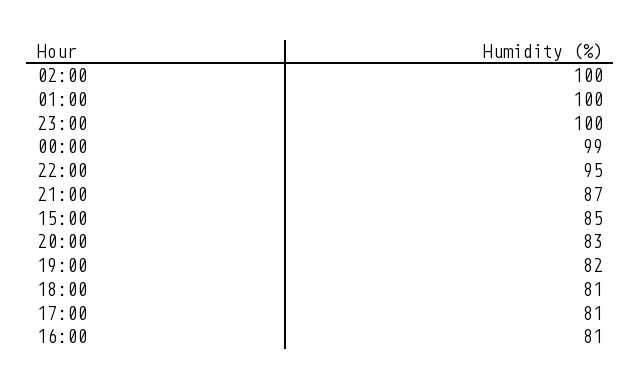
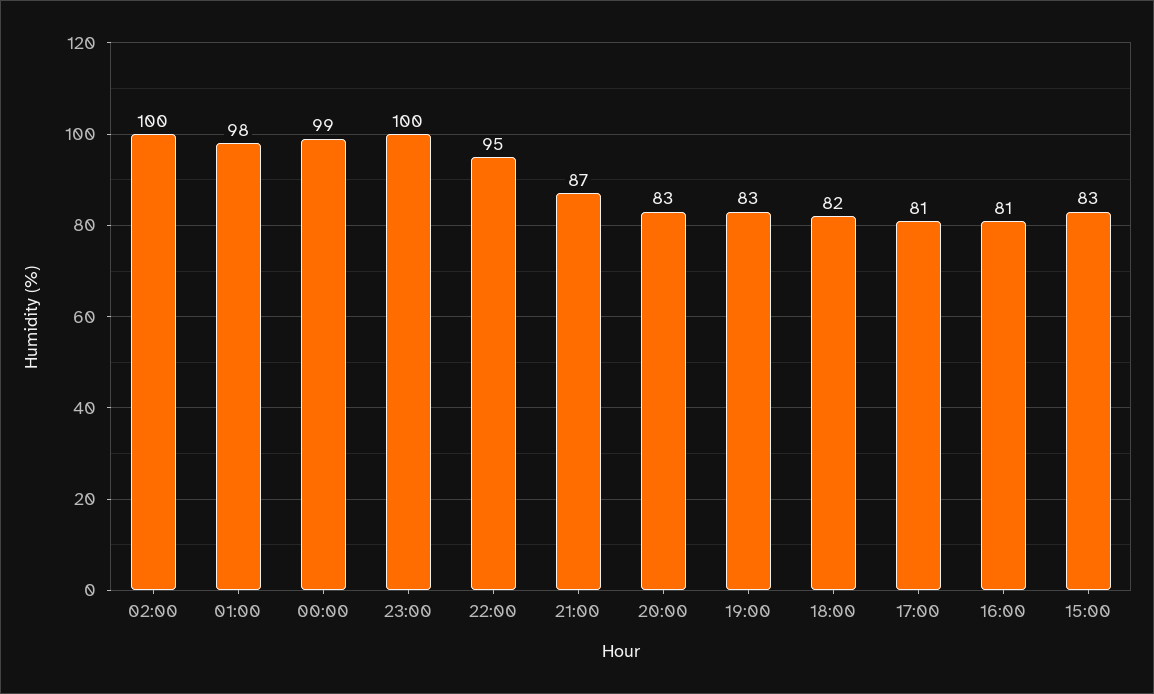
01:00: 100 -> 98
15:00: 85 -> 83
19:00: 82 -> 83
18:00: 81 -> 82

